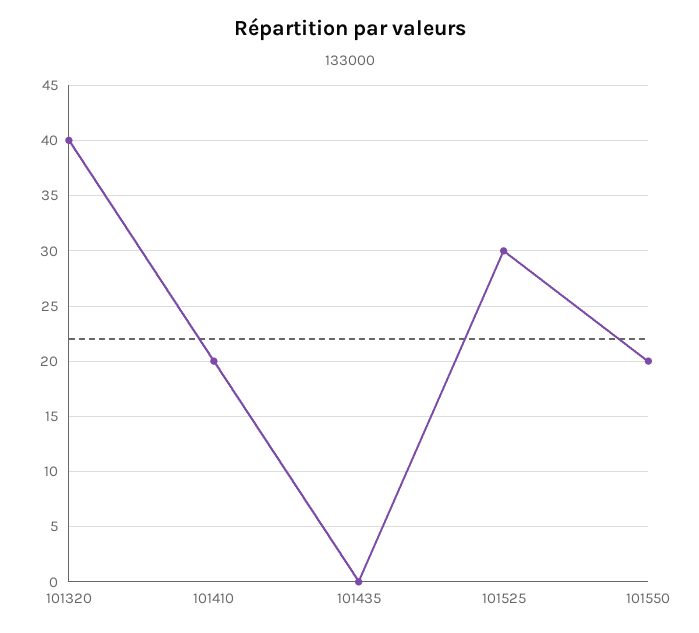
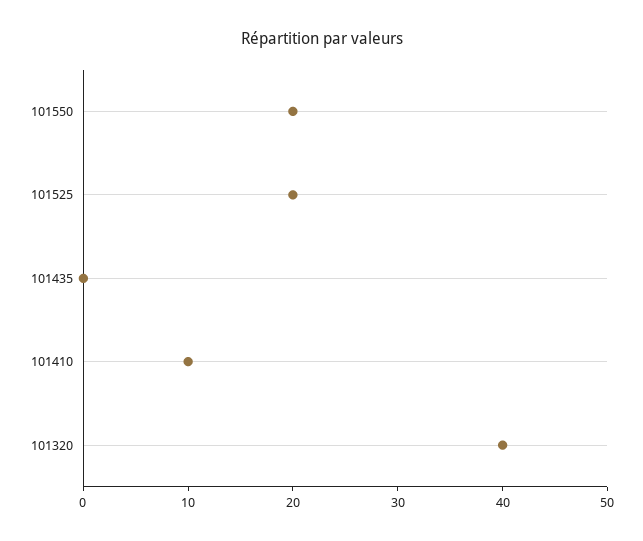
101410: 20 -> 10
101525: 30 -> 20

